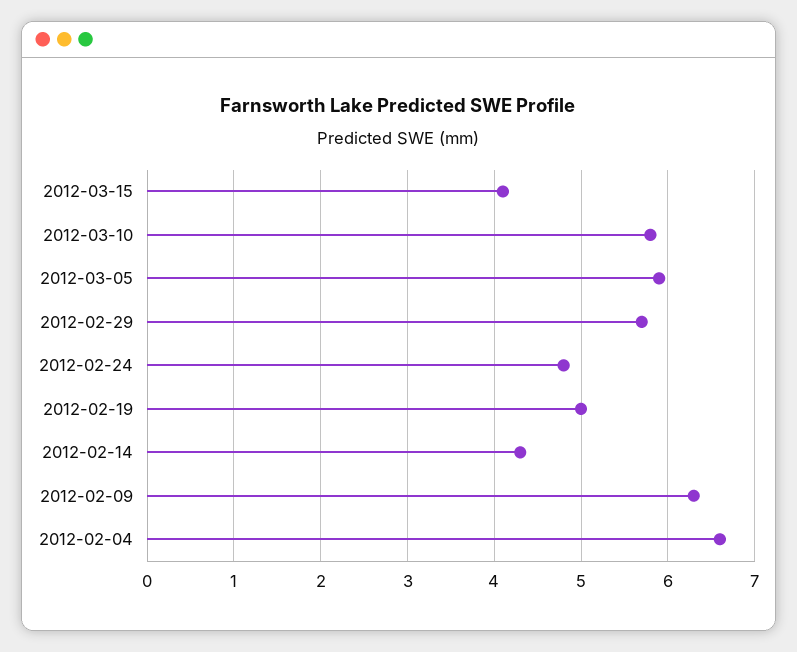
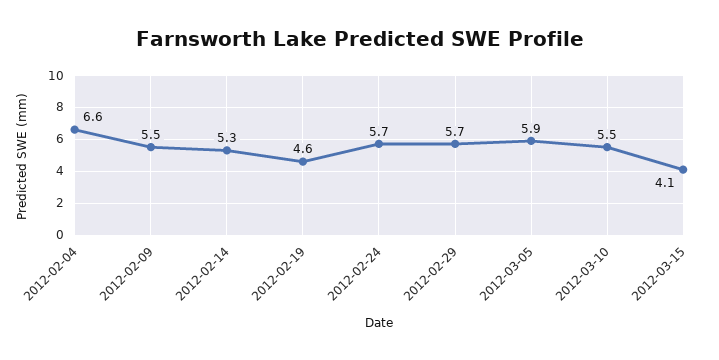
2012-03-10: 5.8 -> 5.5
2012-02-24: 4.8 -> 5.7
2012-02-19: 5 -> 4.6
2012-02-14: 4.3 -> 5.3
2012-02-09: 6.3 -> 5.5

